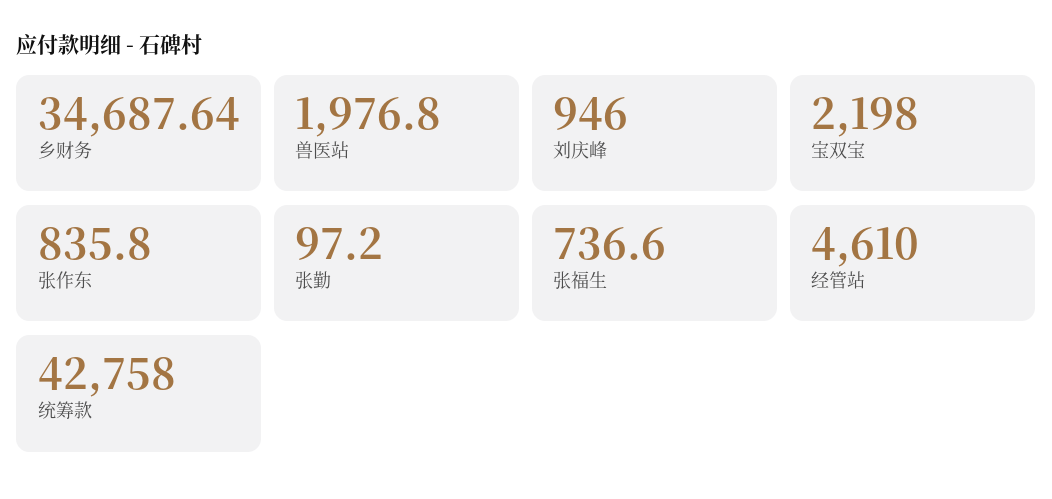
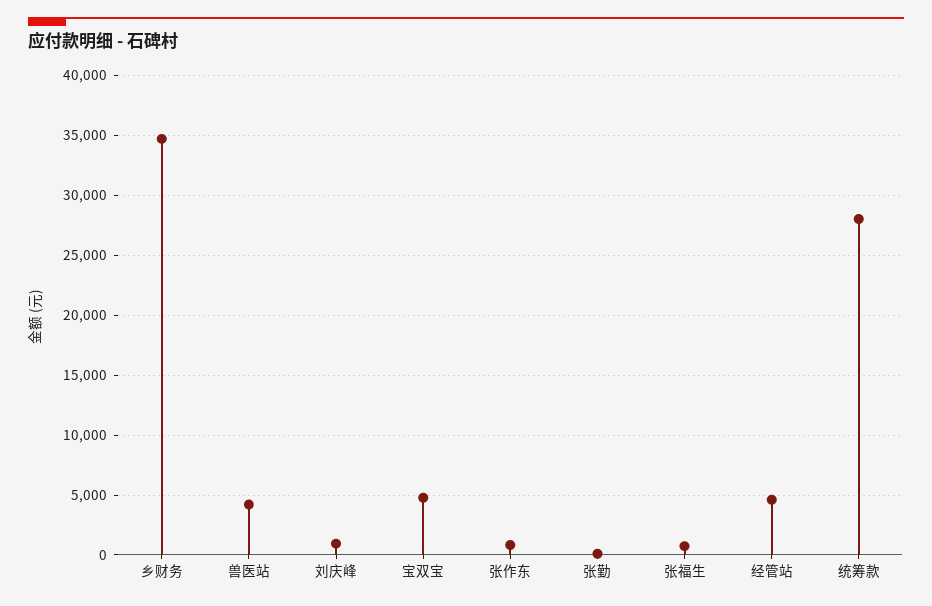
兽医站: 1976.8 -> 4000
宝双宝: 2198 -> 5000
统筹款: 42758 -> 28000

